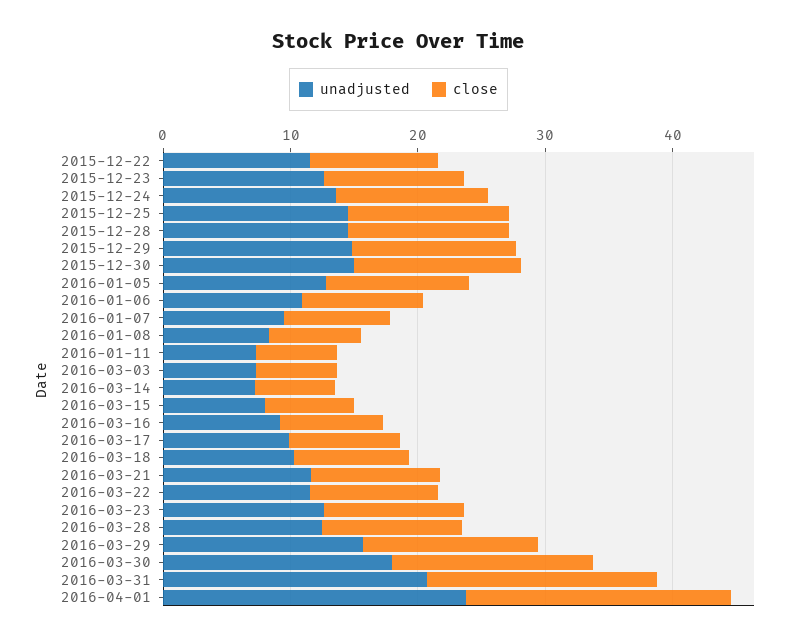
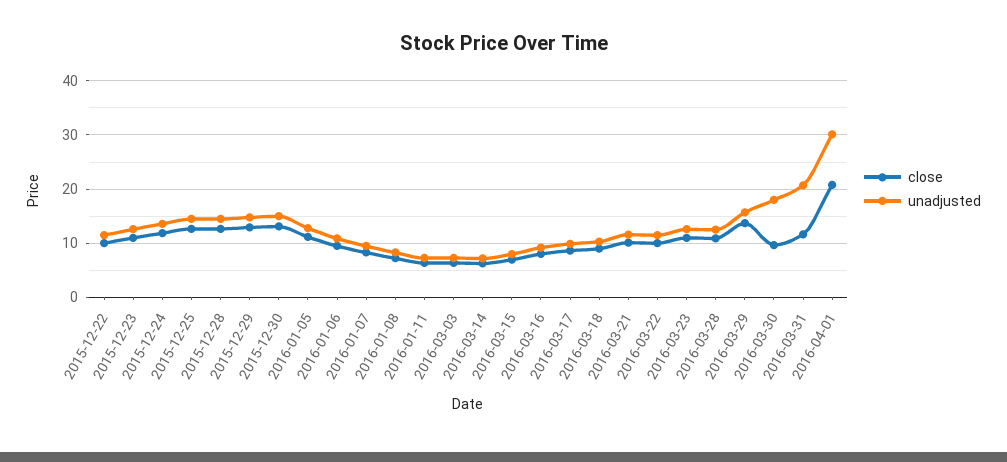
close, 2016-03-30: 16 -> 10
close, 2016-03-31: 18 -> 12
unadjusted, 2016-04-01: 24 -> 30

